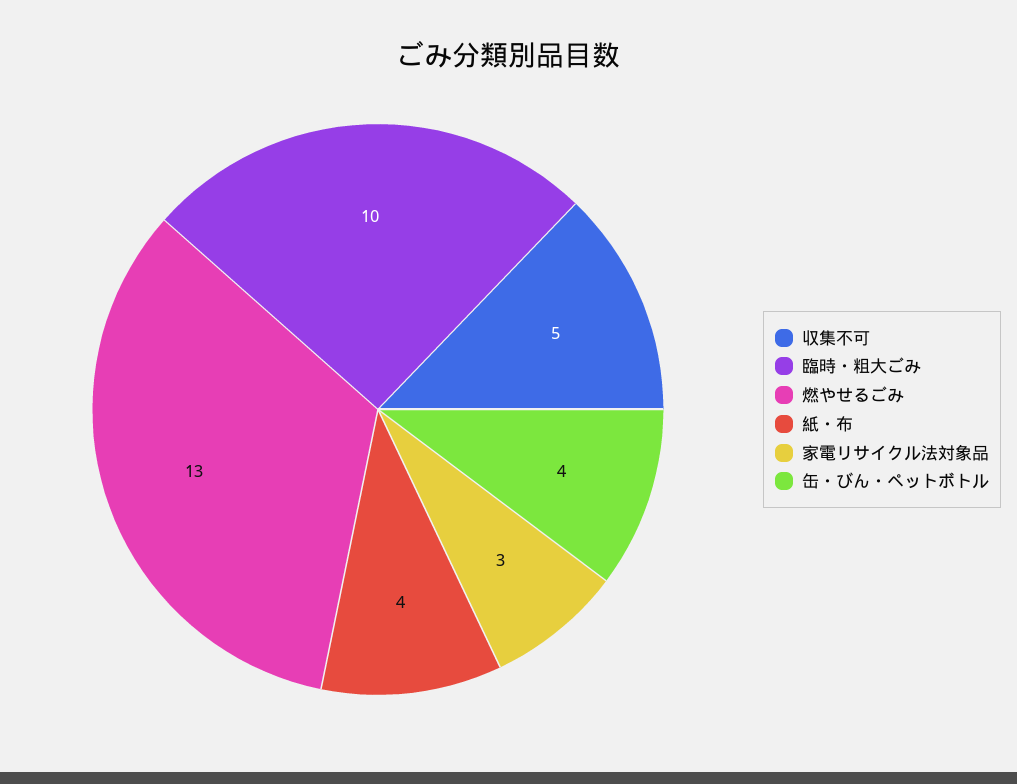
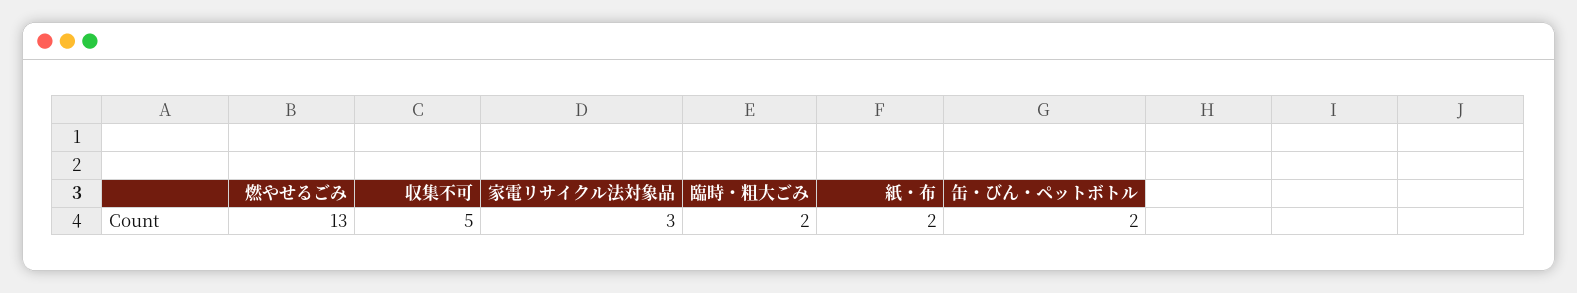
臨時・粗大ごみ: 10 -> 2
紙・布: 4 -> 2
缶・びん・ペットボトル: 4 -> 2

